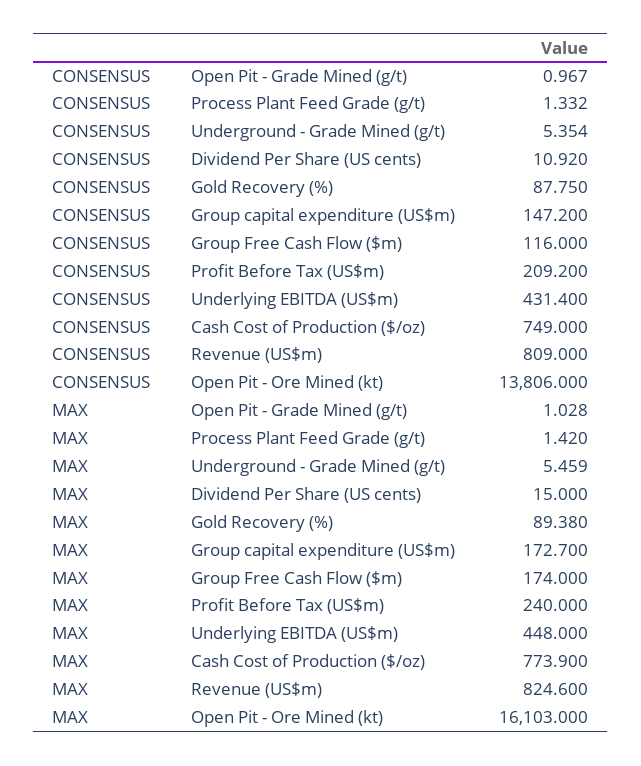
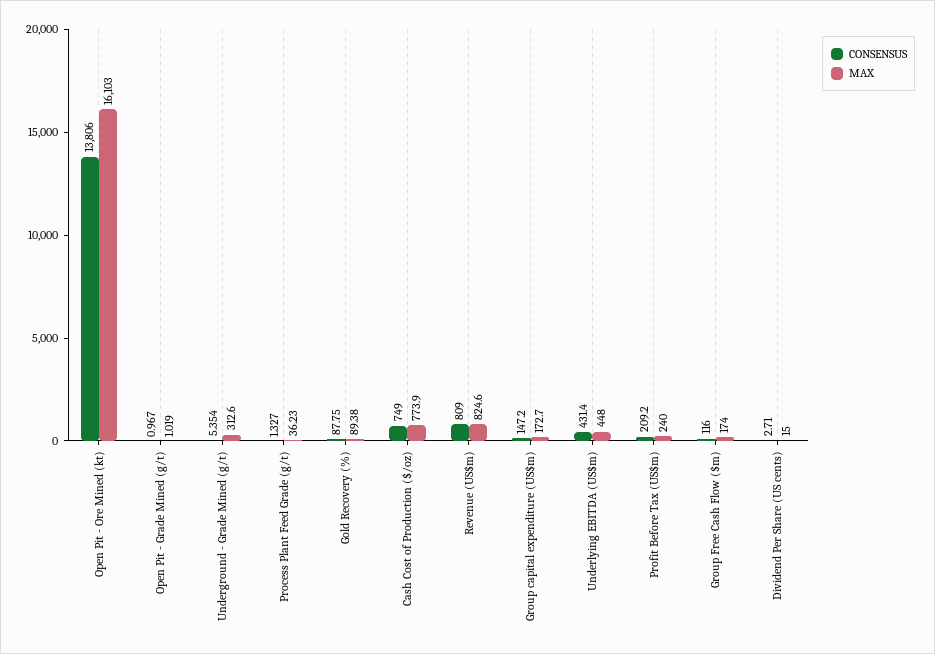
CONSENSUS, Process Plant Feed Grade (g/t): 1.332 -> 1.327
CONSENSUS, Dividend Per Share (US cents): 10.92 -> 2.71
MAX, Open Pit - Grade Mined (g/t): 1.028 -> 1.019
MAX, Process Plant Feed Grade (g/t): 1.42 -> 36.23
MAX, Underground - Grade Mined (g/t): 5.459 -> 312.6

